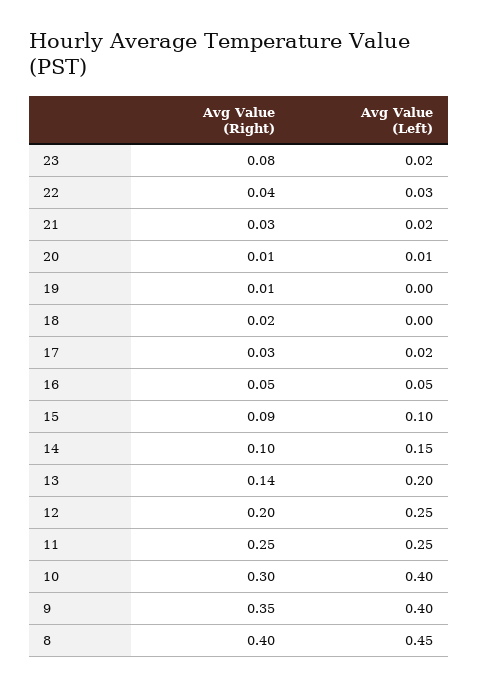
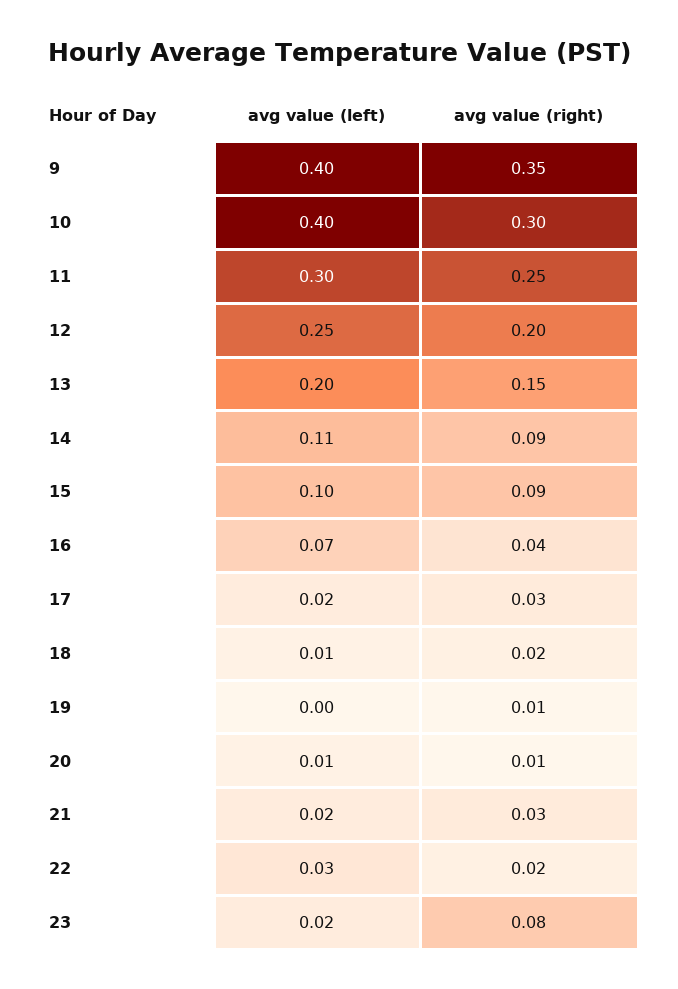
Avg Value (Right), 22: 0.04 -> 0.02
Avg Value (Left), 18: 0 -> 0.01
Avg Value (Right), 16: 0.05 -> 0.04
Avg Value (Left), 16: 0.05 -> 0.07
Avg Value (Right), 14: 0.1 -> 0.09
Avg Value (Left), 14: 0.15 -> 0.11
Avg Value (Right), 13: 0.14 -> 0.15
Avg Value (Left), 11: 0.25 -> 0.3
Avg Value (Right), 8: 0.4 -> none
Avg Value (Left), 8: 0.45 -> none

